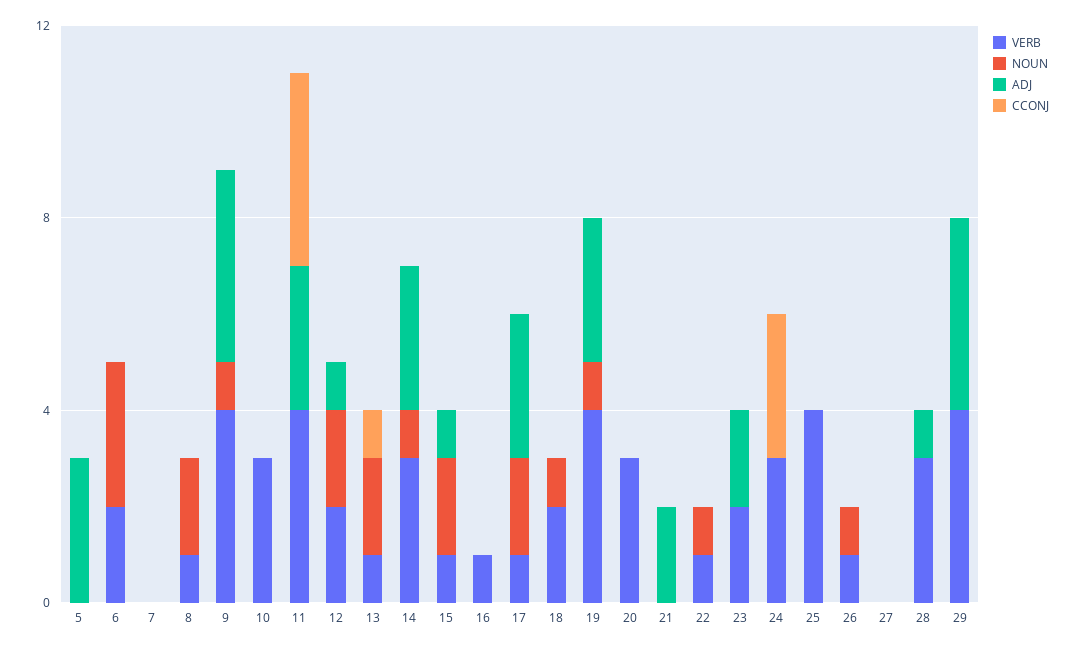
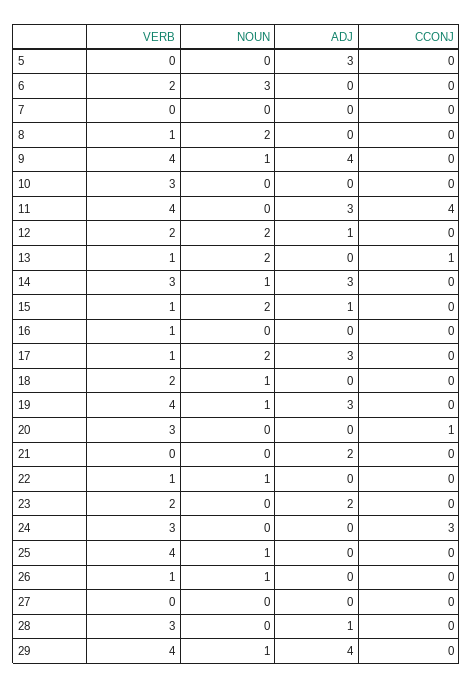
CCONJ, 20: 0 -> 1
NOUN, 25: 0 -> 1
NOUN, 29: 0 -> 1

